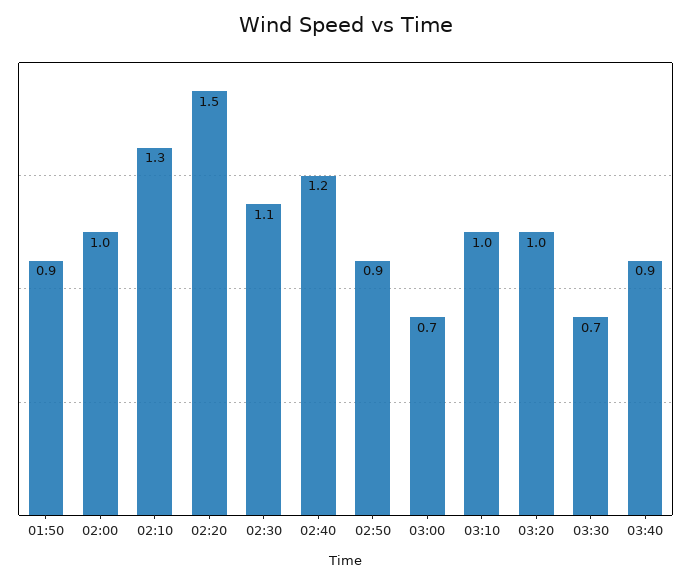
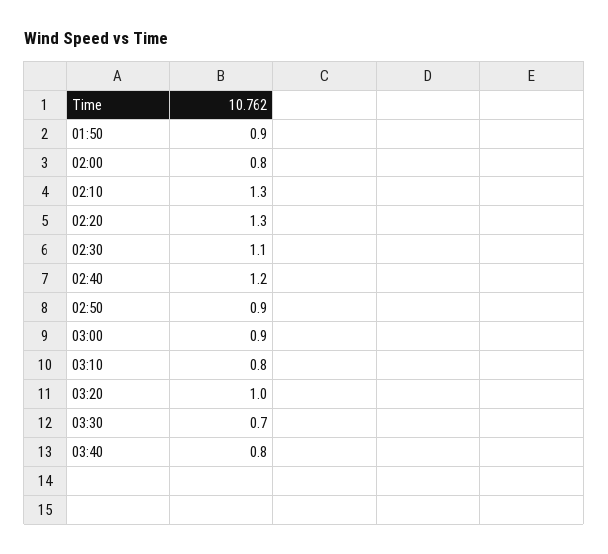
02:00: 1 -> 0.8
02:20: 1.5 -> 1.3
03:00: 0.7 -> 0.9
03:10: 1 -> 0.8
03:40: 0.9 -> 0.8

